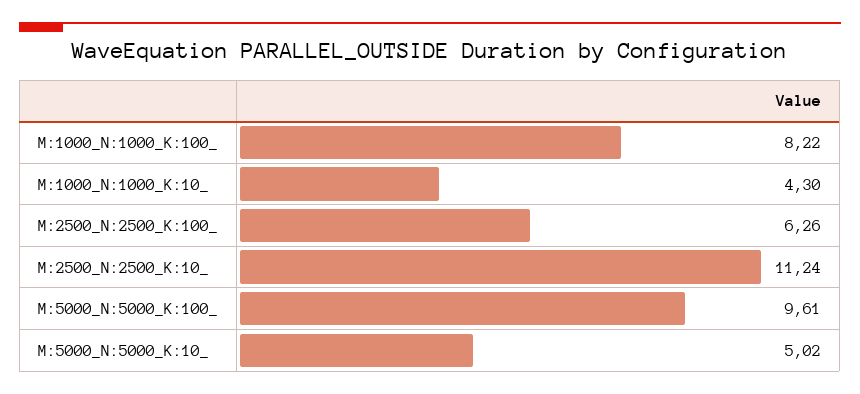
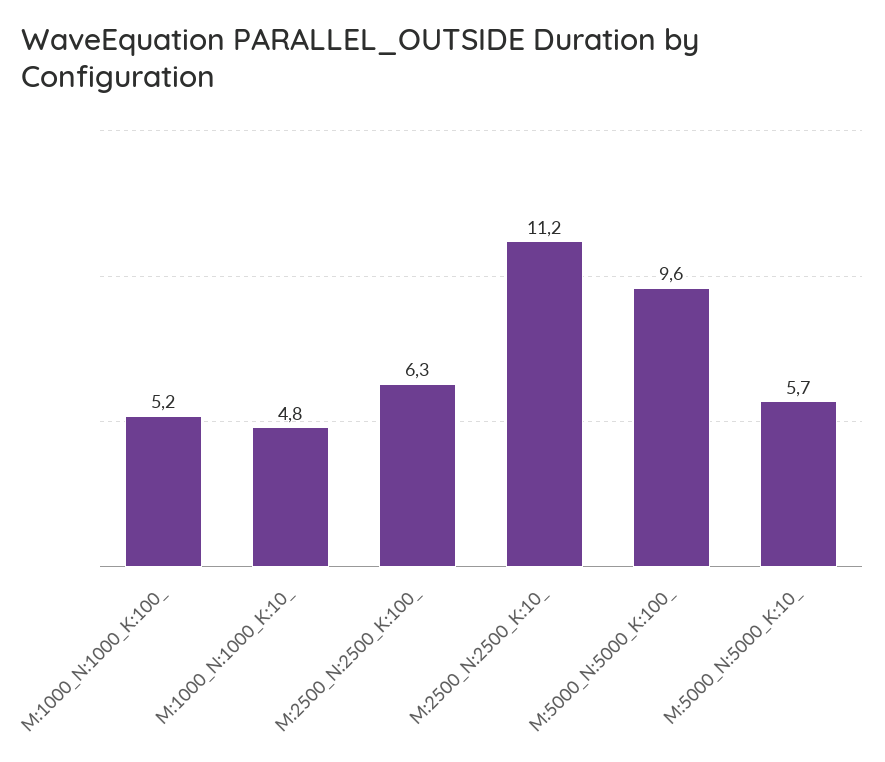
M:1000_N:1000_K:100_: 8.22 -> 5.2
M:1000_N:1000_K:10_: 4.3 -> 4.8
M:5000_N:5000_K:10_: 5.02 -> 5.7

